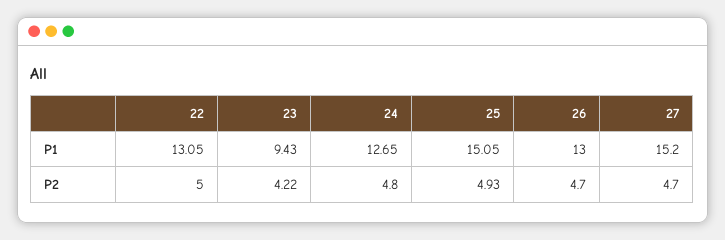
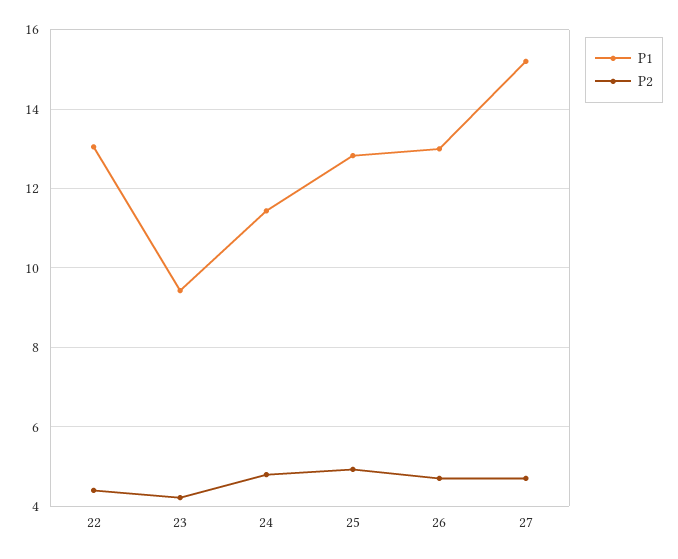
P1, 24: 12.65 -> 11.4
P1, 25: 15.05 -> 12.8
P2, 22: 5 -> 4.4

